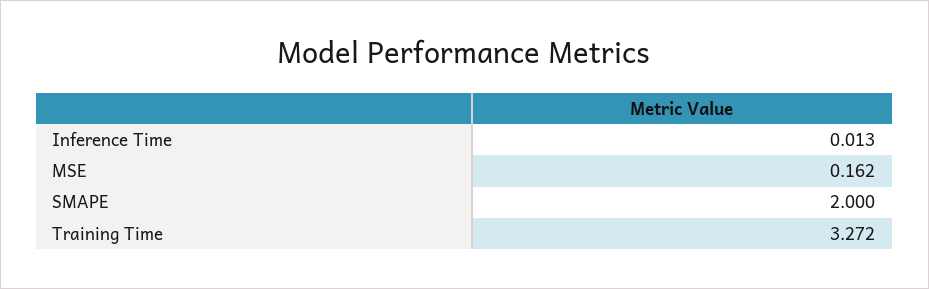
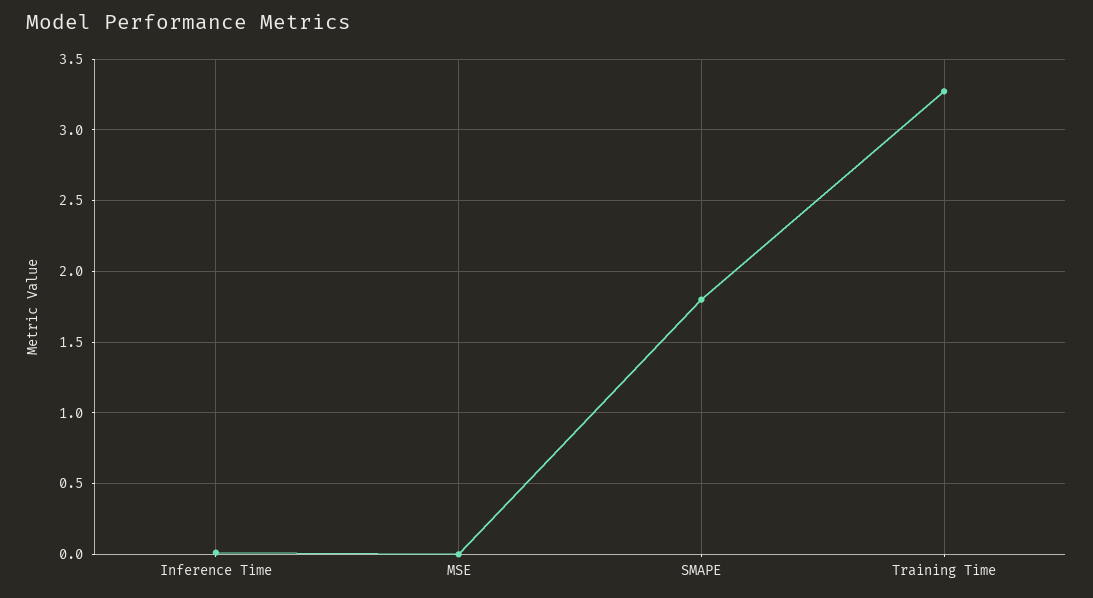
MSE: 0.162 -> 0
SMAPE: 2 -> 1.8

